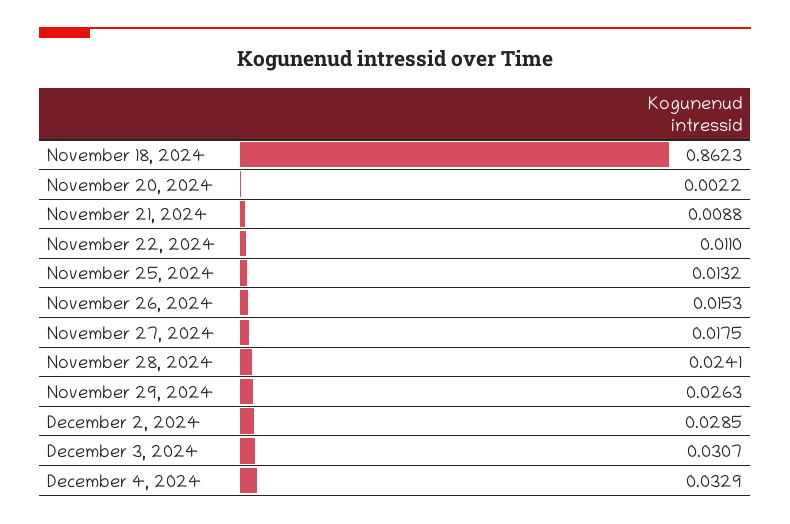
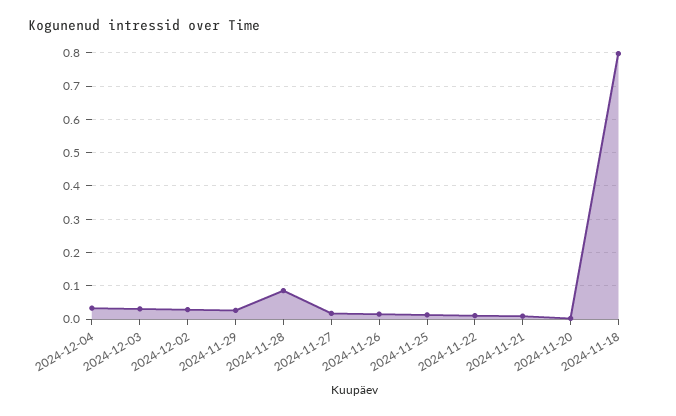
November 18, 2024: 0.8623 -> 0.8
November 28, 2024: 0.0241 -> 0.08

